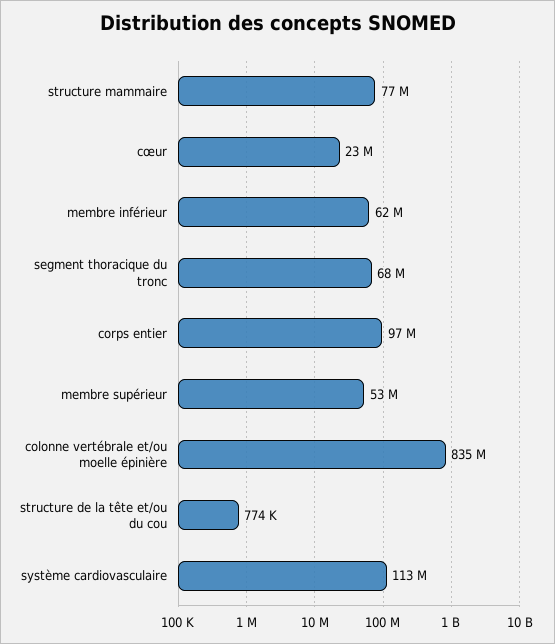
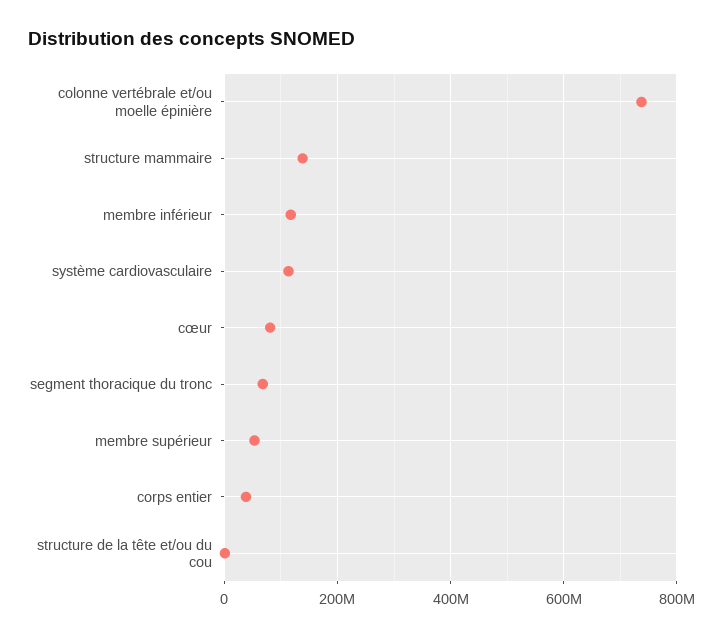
structure mammaire: 77000000 -> 140000000
cœur: 23000000 -> 80000000
membre inférieur: 62000000 -> 120000000
corps entier: 97000000 -> 40000000
colonne vertébrale et/ou moelle épinière: 835000000 -> 740000000

